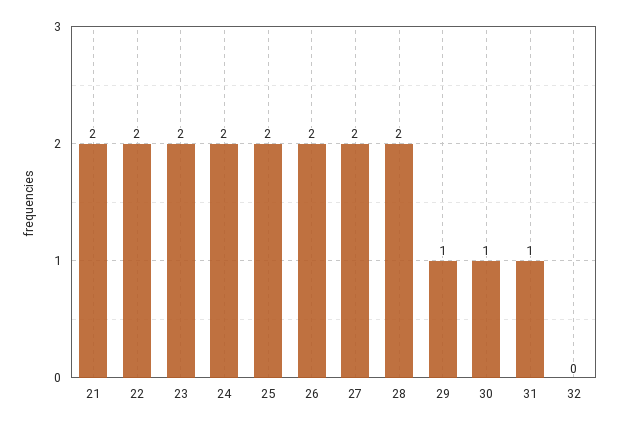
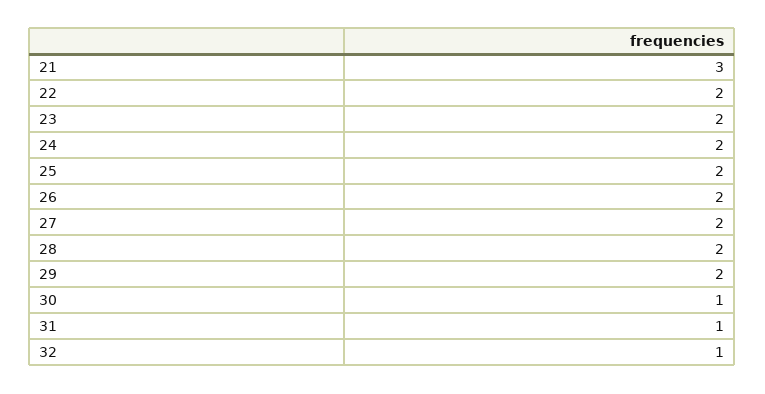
21: 2 -> 3
29: 1 -> 2
32: 0 -> 1

